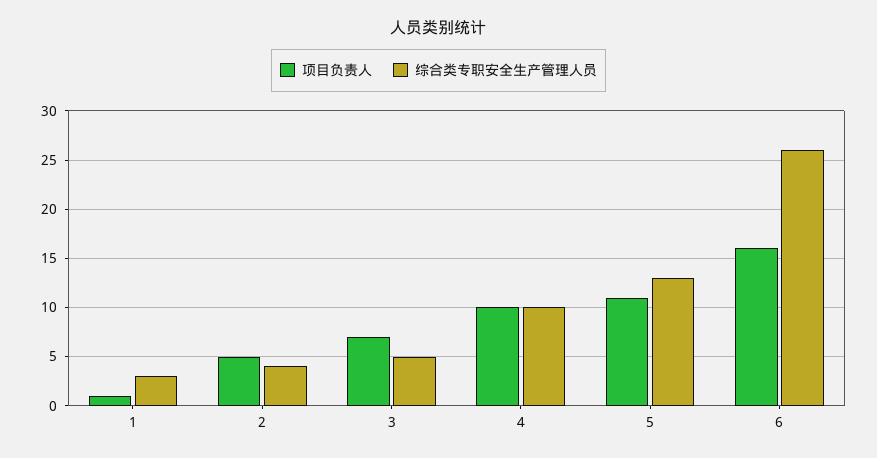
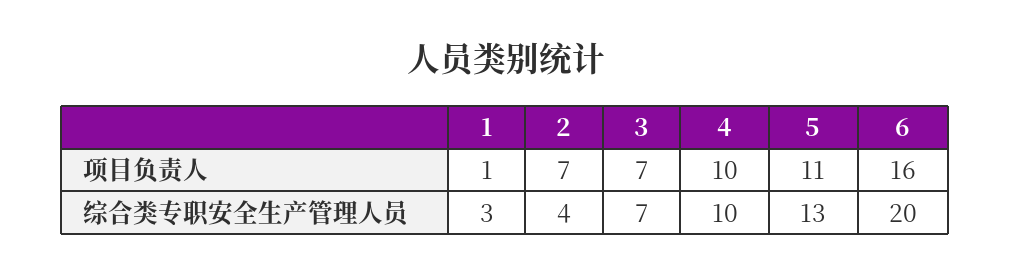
项目负责人, 2: 5 -> 7
综合类专职安全生产管理人员, 3: 5 -> 7
综合类专职安全生产管理人员, 6: 26 -> 20

